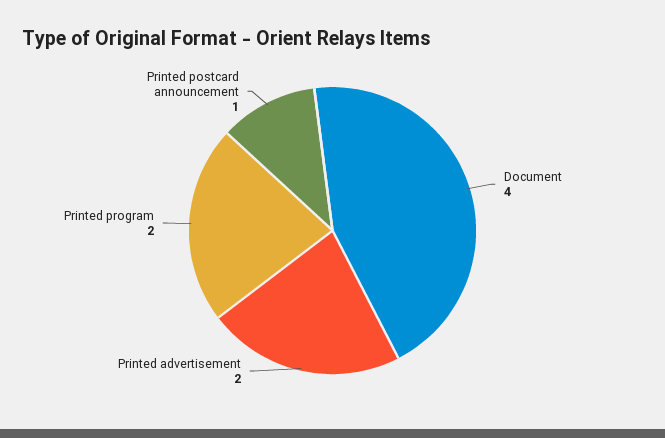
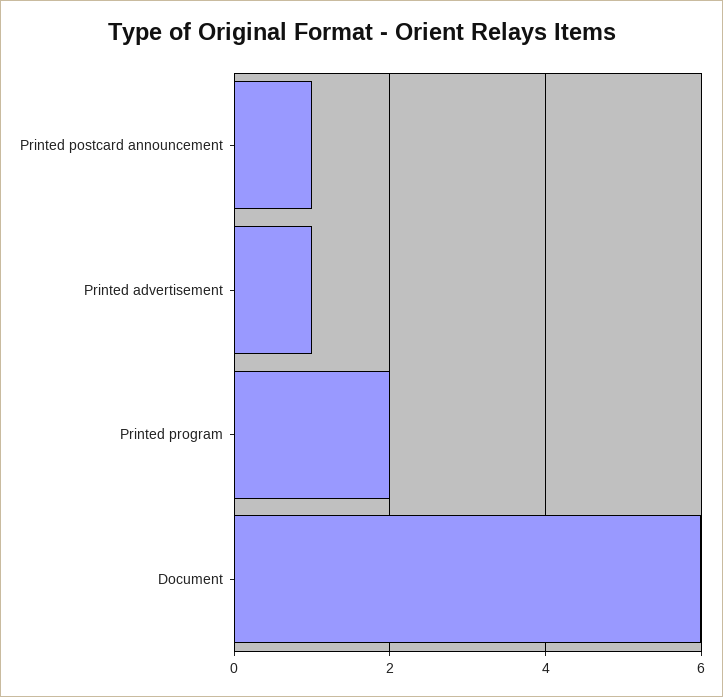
Document: 4 -> 6
Printed advertisement: 2 -> 1

